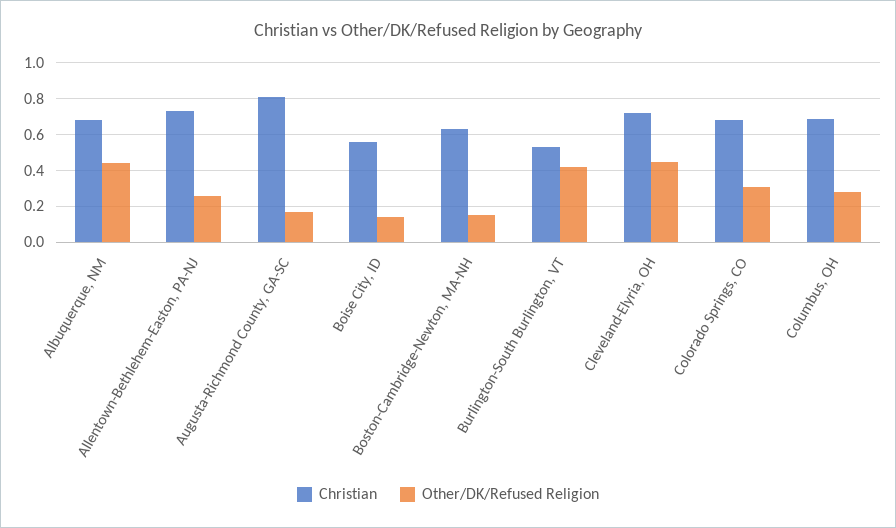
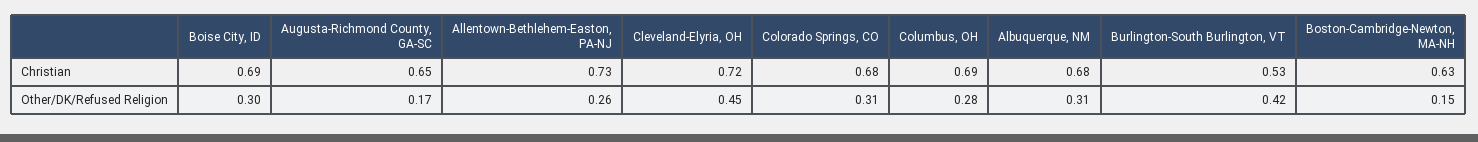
Other/DK/Refused Religion, Albuquerque, NM: 0.45 -> 0.31
Christian, Augusta-Richmond County, GA-SC: 0.8 -> 0.65
Christian, Boise City, ID: 0.55 -> 0.69
Other/DK/Refused Religion, Boise City, ID: 0.15 -> 0.3

